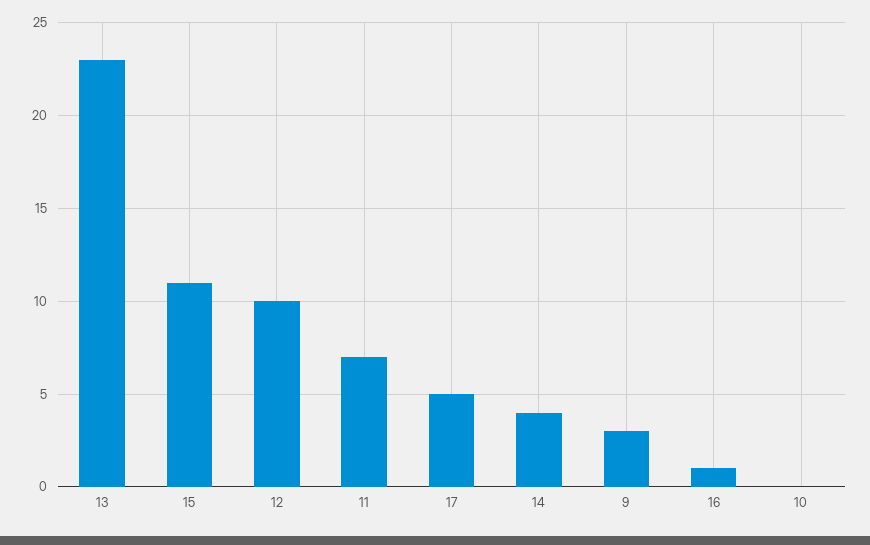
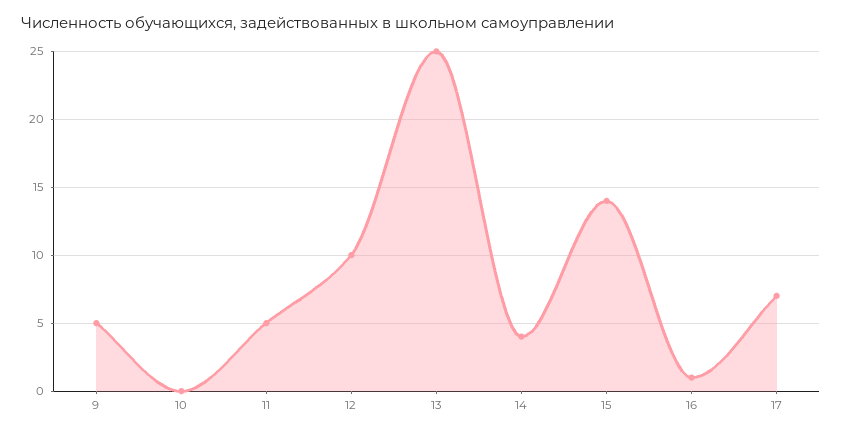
13: 23 -> 25
15: 11 -> 14
11: 7 -> 5
17: 5 -> 7
9: 3 -> 5

